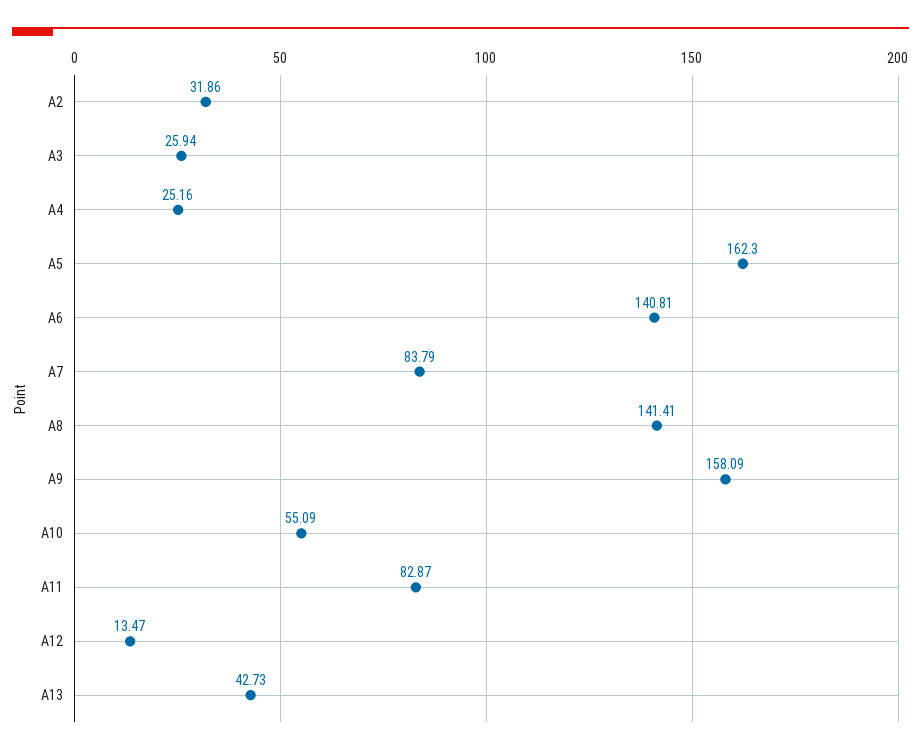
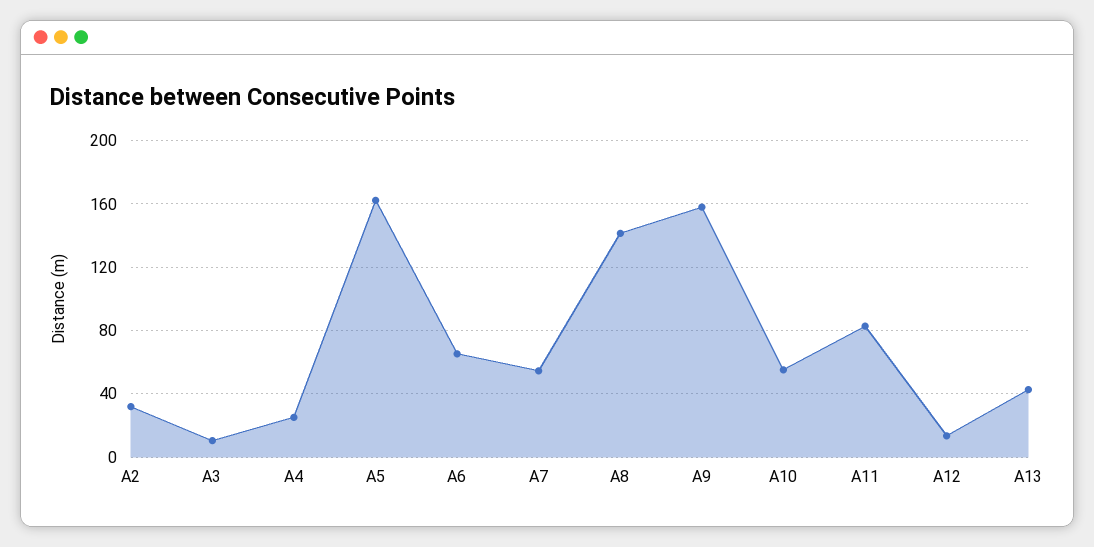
A3: 25.94 -> 10
A6: 140.81 -> 65
A7: 83.79 -> 55

